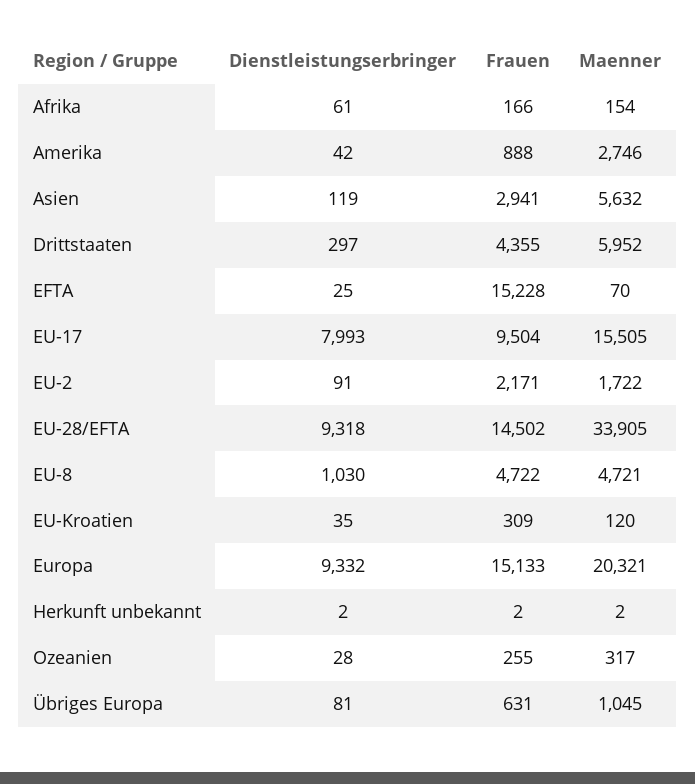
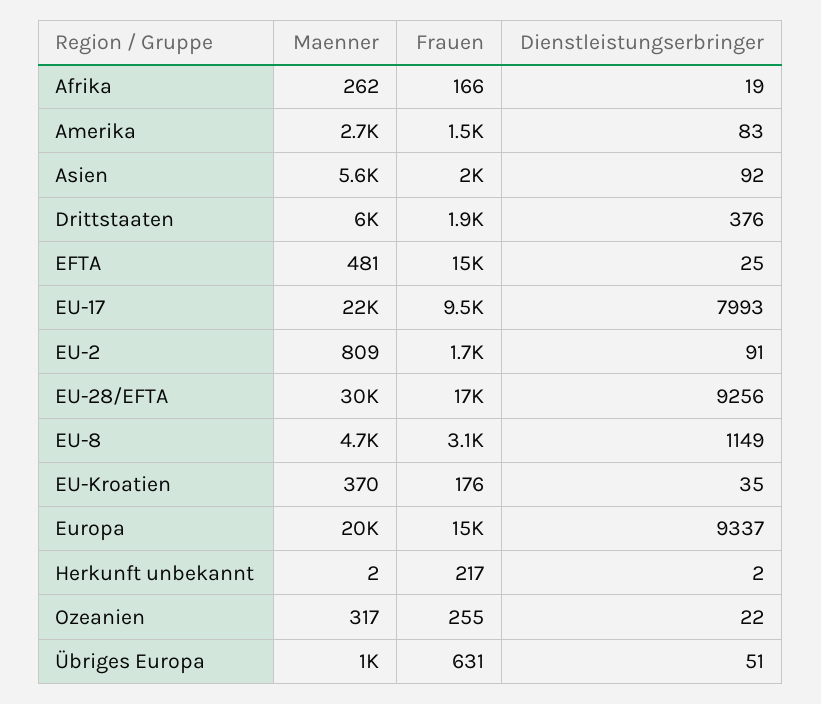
Dienstleistungserbringer, Afrika: 61 -> 19
Maenner, Afrika: 154 -> 262
Dienstleistungserbringer, Amerika: 42 -> 83
Frauen, Amerika: 888 -> 1500
Dienstleistungserbringer, Asien: 119 -> 92
Frauen, Asien: 2941 -> 2000
Dienstleistungserbringer, Drittstaaten: 297 -> 376
Frauen, Drittstaaten: 4355 -> 1900
Maenner, EFTA: 70 -> 481
Maenner, EU-17: 15505 -> 22000
Frauen, EU-2: 2171 -> 1700
Maenner, EU-2: 1722 -> 809
Dienstleistungserbringer, EU-28/EFTA: 9318 -> 9256
Frauen, EU-28/EFTA: 14502 -> 17000
Maenner, EU-28/EFTA: 33905 -> 30000
Dienstleistungserbringer, EU-8: 1030 -> 1149
Frauen, EU-8: 4722 -> 3100
Frauen, EU-Kroatien: 309 -> 176
Maenner, EU-Kroatien: 120 -> 370
Dienstleistungserbringer, Europa: 9332 -> 9337
Frauen, Herkunft unbekannt: 2 -> 217
Dienstleistungserbringer, Ozeanien: 28 -> 22
Dienstleistungserbringer, Übriges Europa: 81 -> 51

